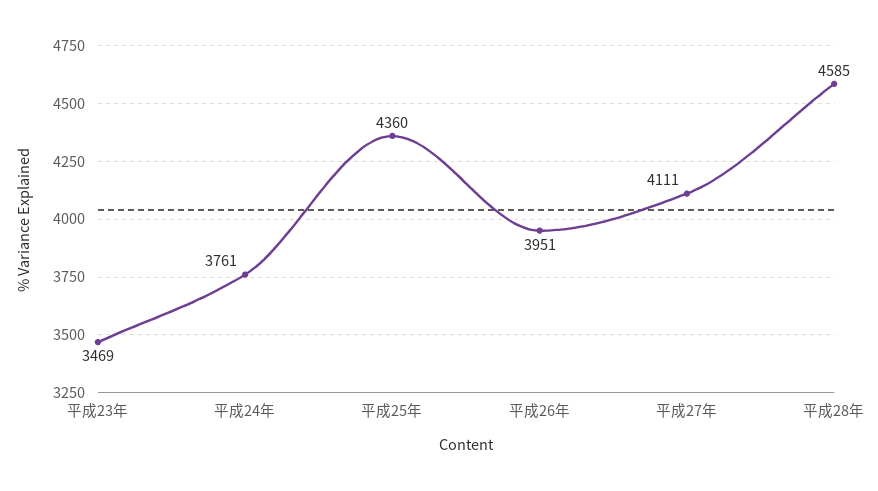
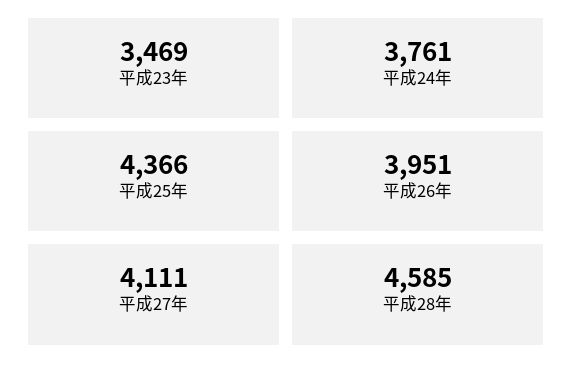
平成25年: 4360 -> 4366

